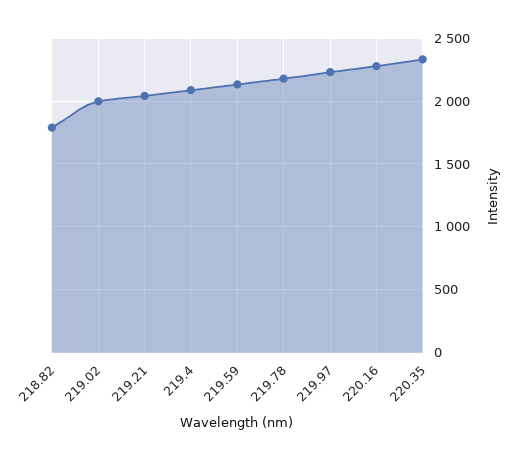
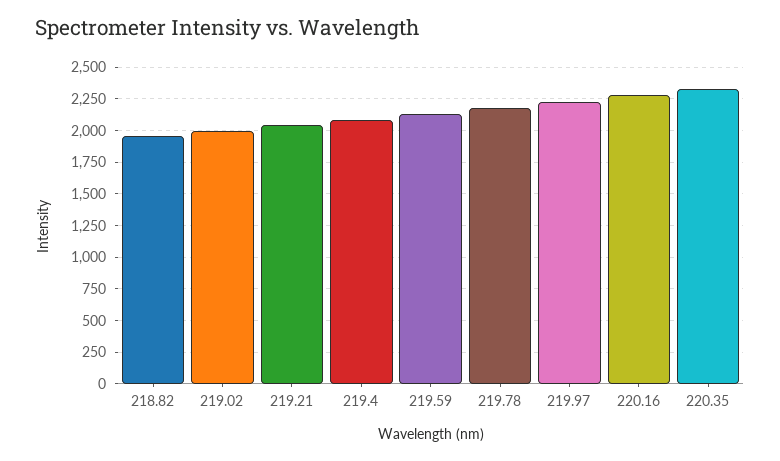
218.82: 1800 -> 1950

